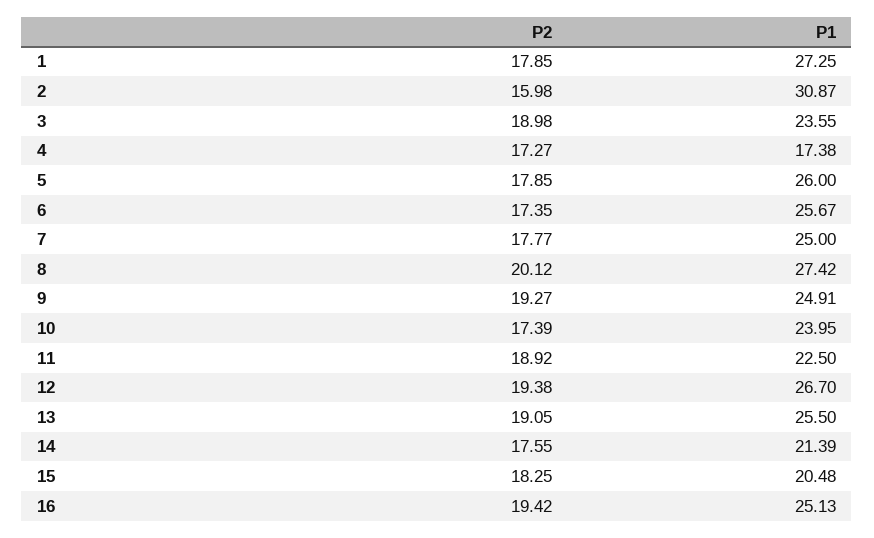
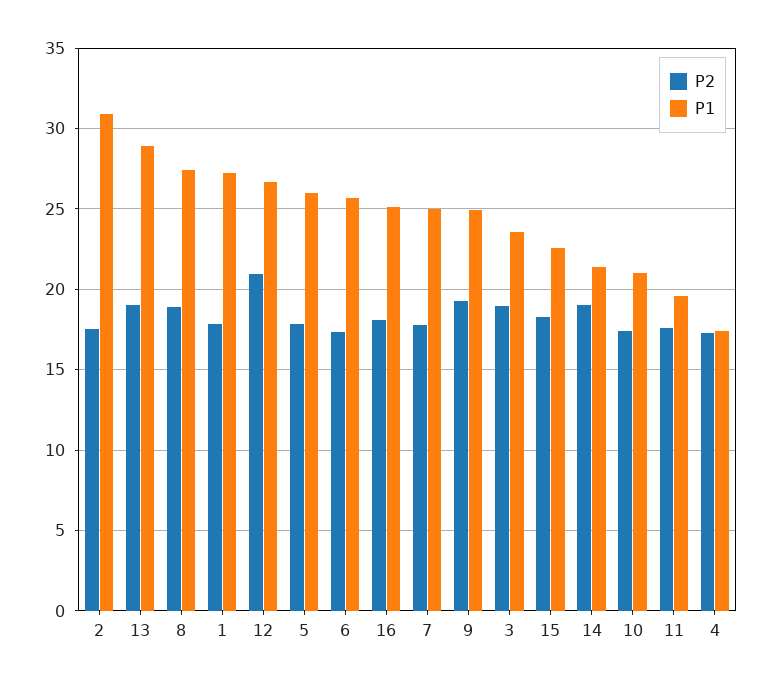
P2, 2: 15.98 -> 17.5
P2, 8: 20.12 -> 19
P1, 10: 23.95 -> 21
P2, 11: 18.92 -> 17.5
P1, 11: 22.5 -> 19.5
P2, 12: 19.38 -> 21
P1, 13: 25.5 -> 29
P2, 14: 17.55 -> 19
P1, 15: 20.48 -> 22.5
P2, 16: 19.42 -> 18

